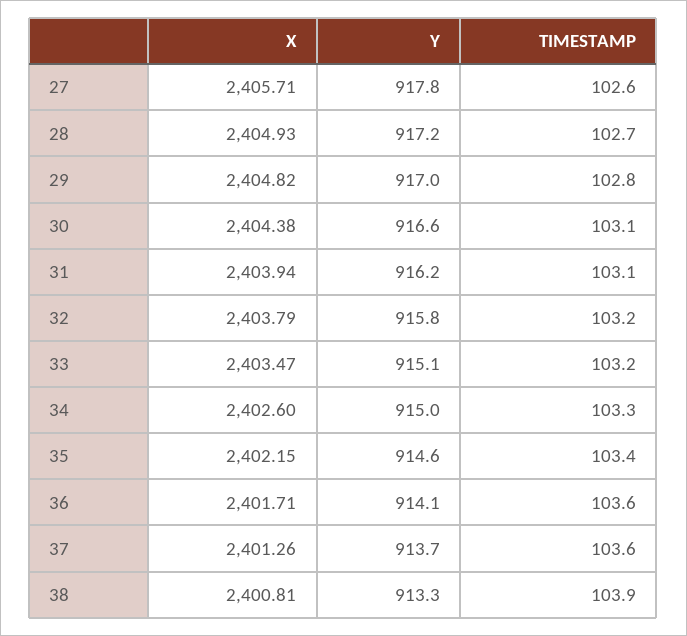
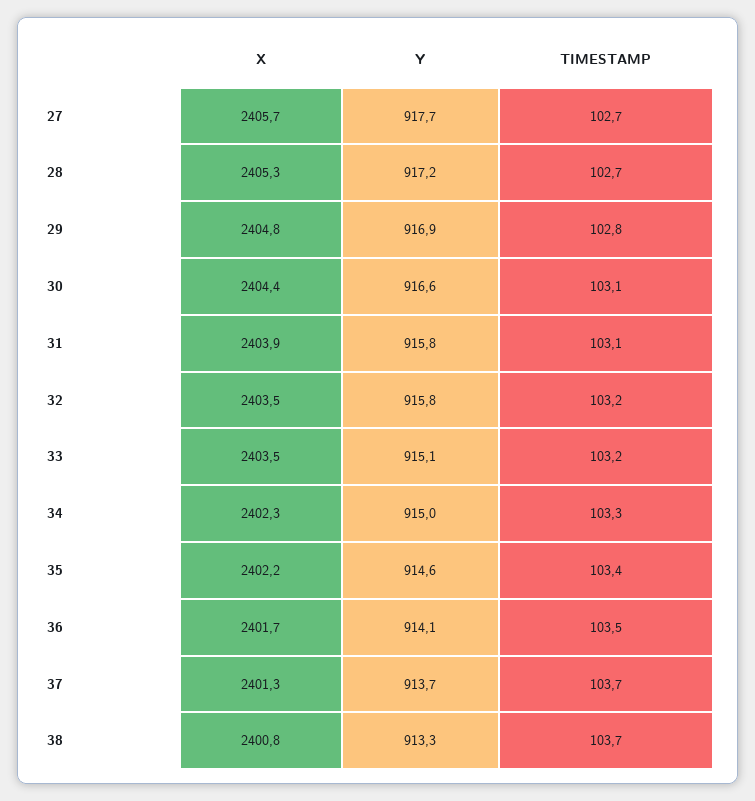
Y, 27: 917.8 -> 917.7
TIMESTAMP, 27: 102.6 -> 102.7
X, 28: 2404.93 -> 2405.3
Y, 29: 917 -> 916.9
Y, 31: 916.2 -> 915.8
X, 32: 2403.79 -> 2403.5
X, 34: 2402.6 -> 2402.3
TIMESTAMP, 36: 103.6 -> 103.5
TIMESTAMP, 37: 103.6 -> 103.7
TIMESTAMP, 38: 103.9 -> 103.7

